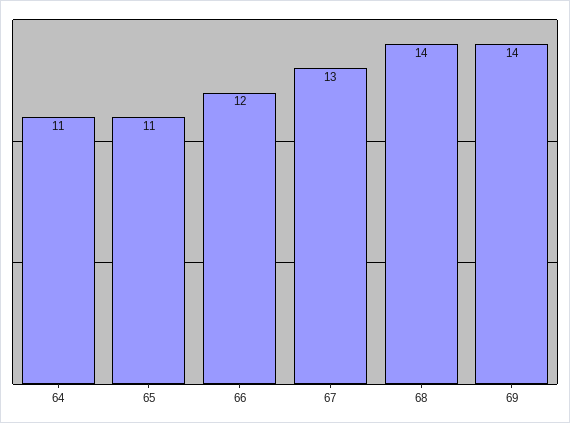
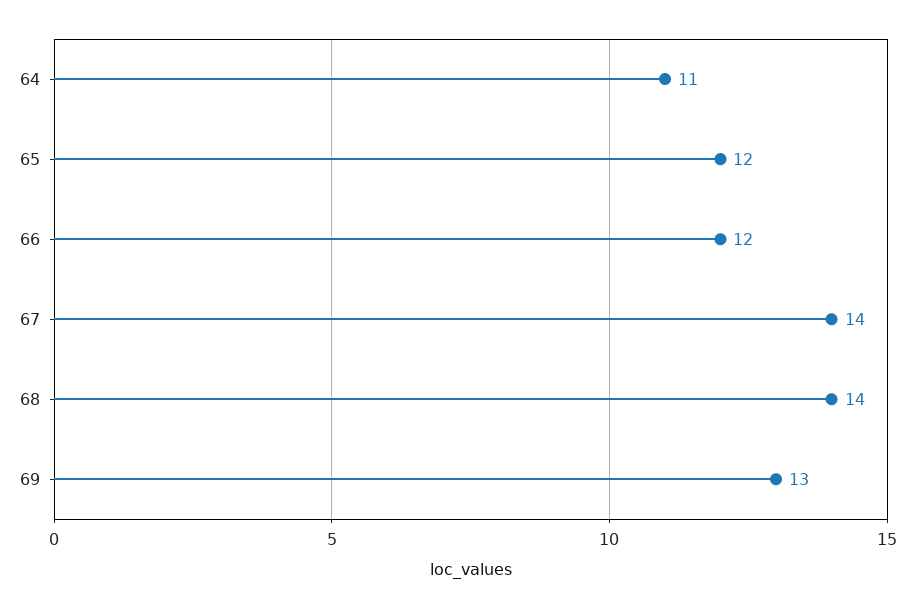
65: 11 -> 12
67: 13 -> 14
69: 14 -> 13

